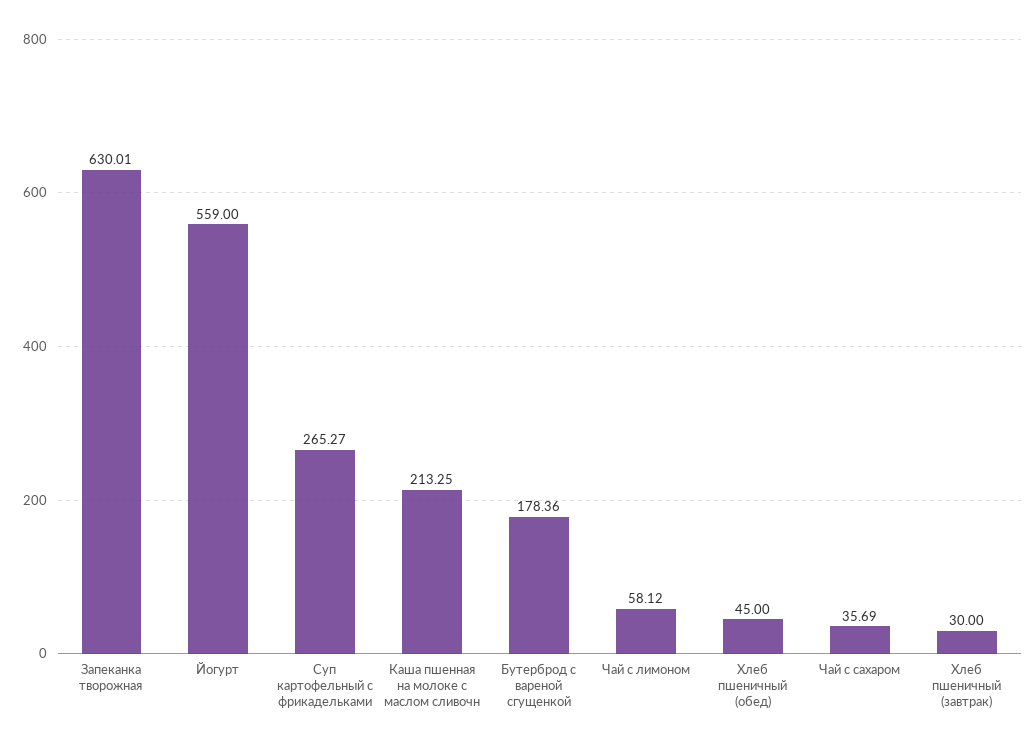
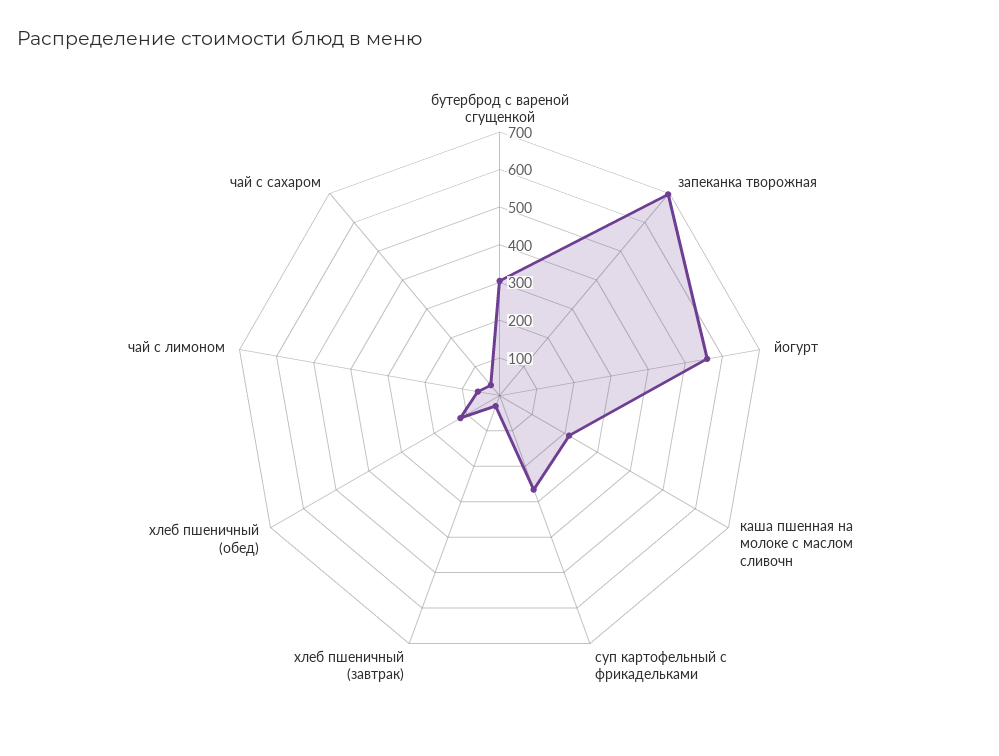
Запеканка творожная: 630.01 -> 700
Бутерброд с вареной сгущенкой: 178.36 -> 300
Хлеб пшеничный (обед): 45 -> 125

